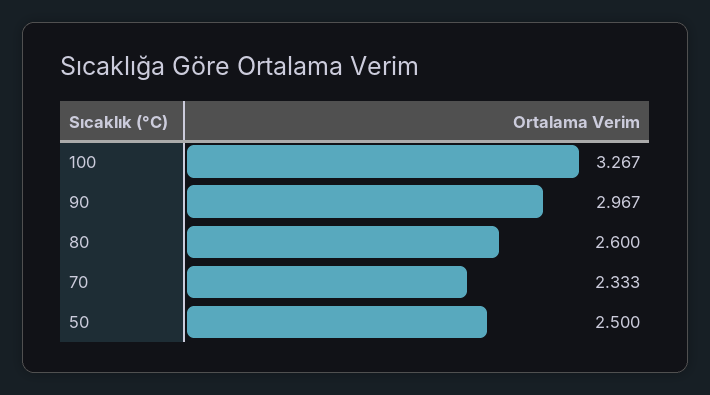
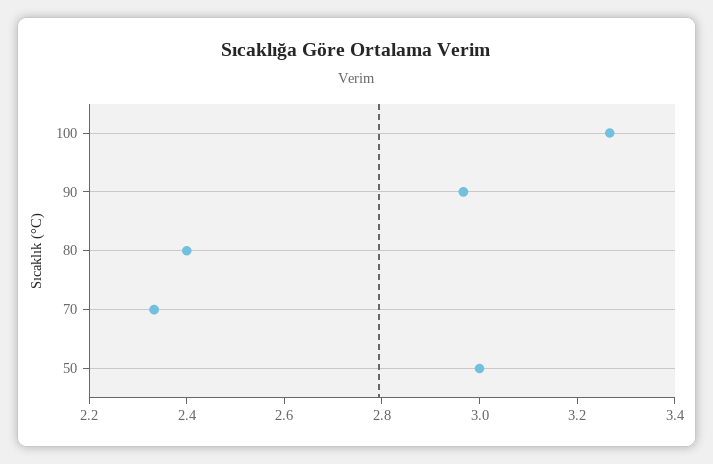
80: 2.6 -> 2.4
50: 2.5 -> 3

